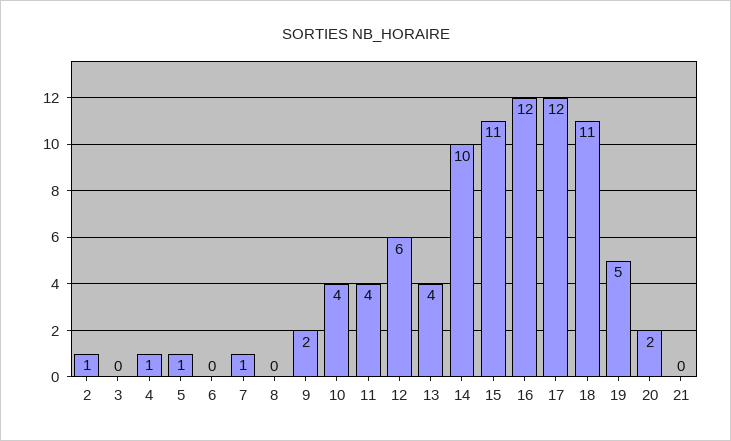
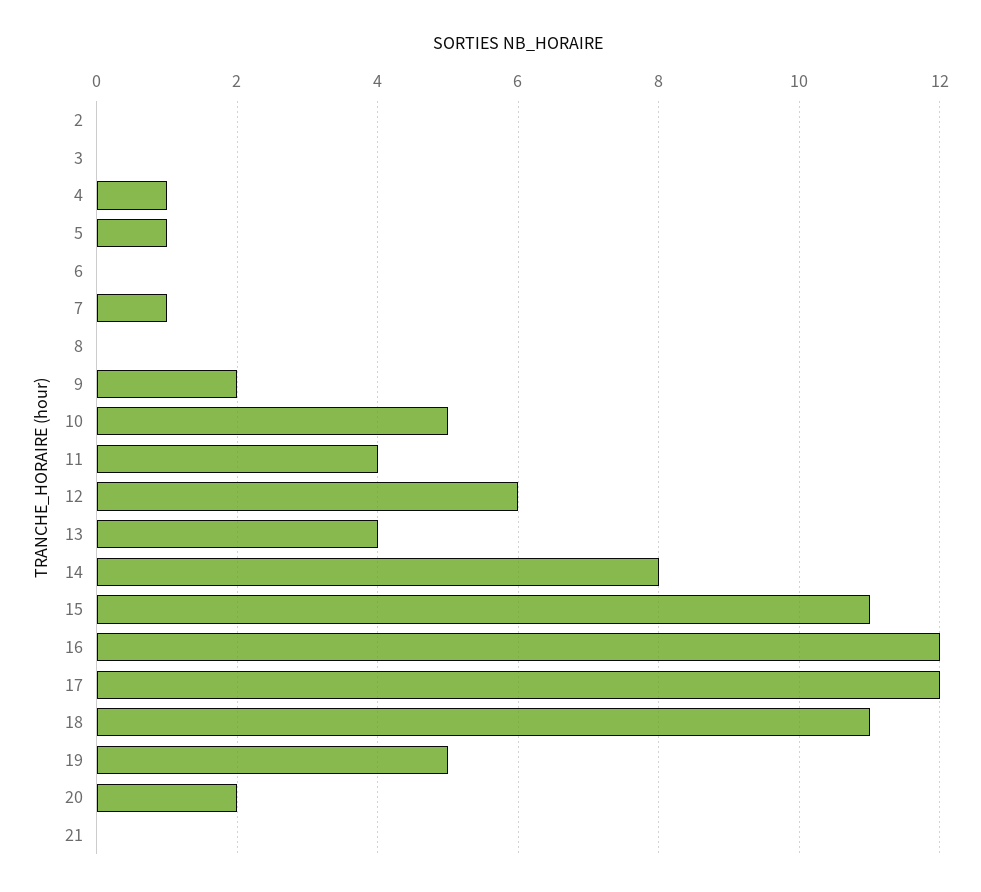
2: 1 -> 0
10: 4 -> 5
14: 10 -> 8

